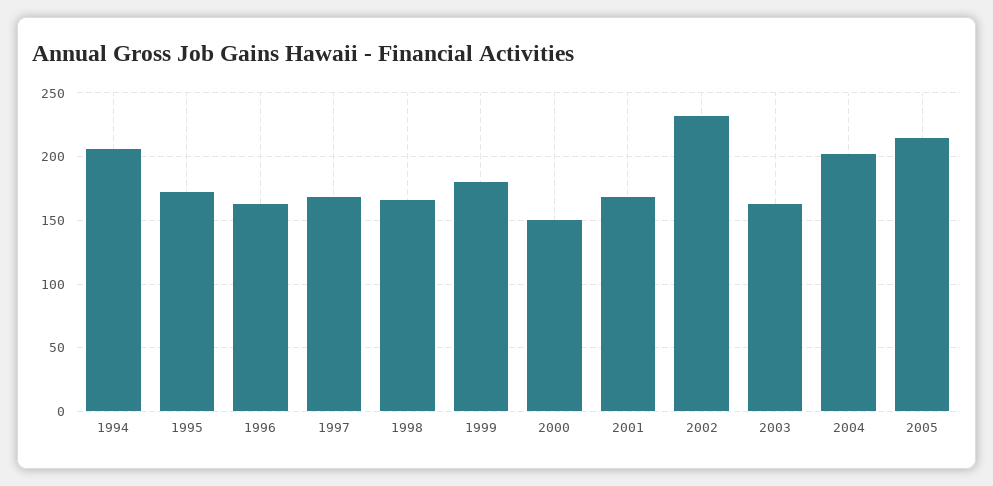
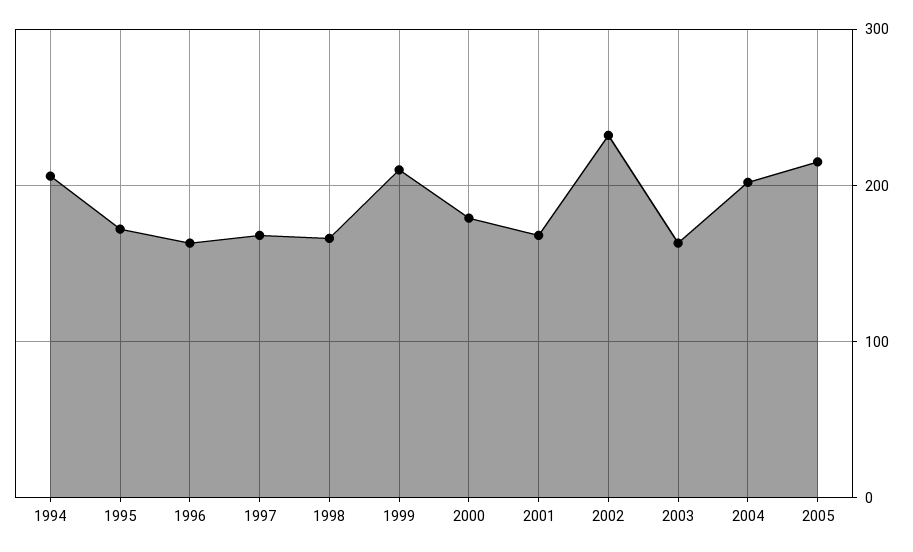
1999: 180 -> 210
2000: 150 -> 180

